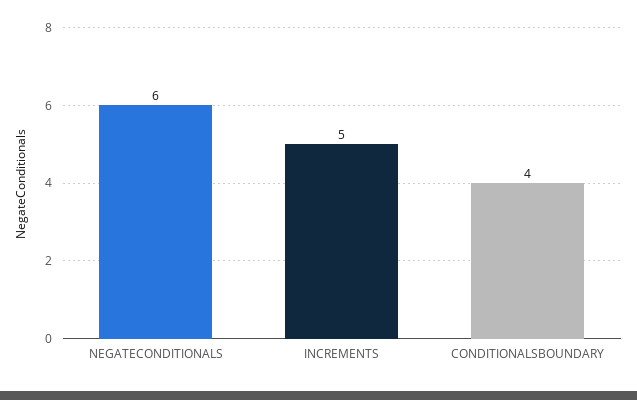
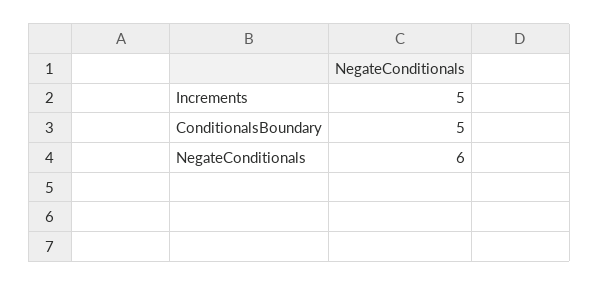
CONDITIONALSBOUNDARY: 4 -> 5

